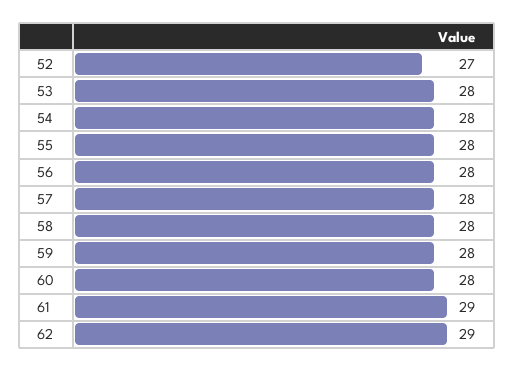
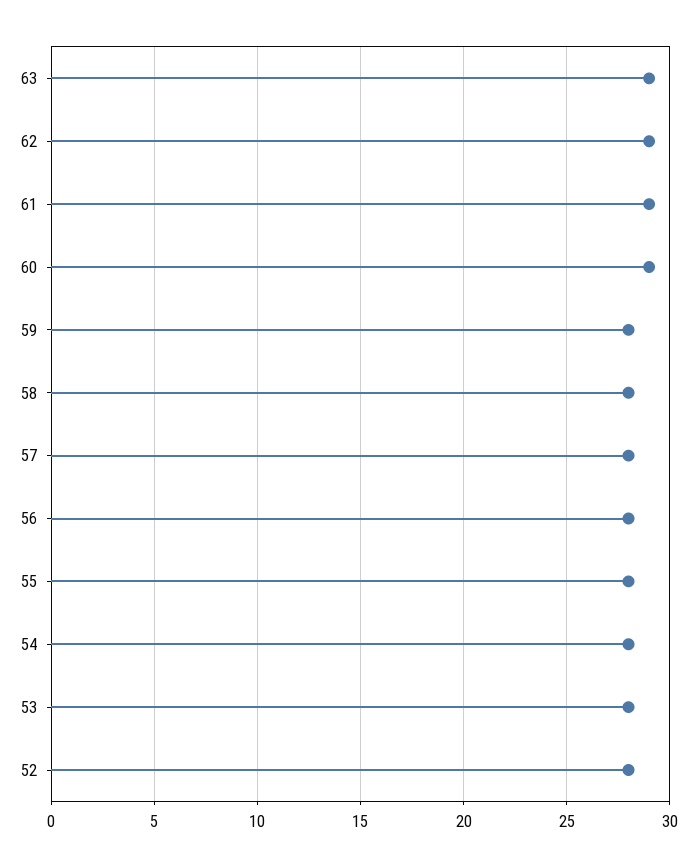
52: 27 -> 28
60: 28 -> 29
63: none -> 29

